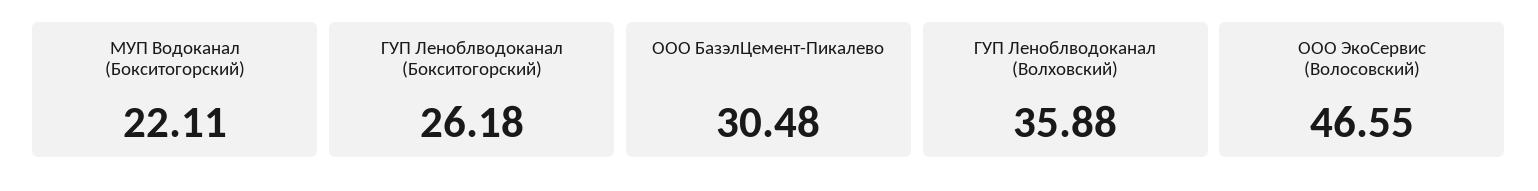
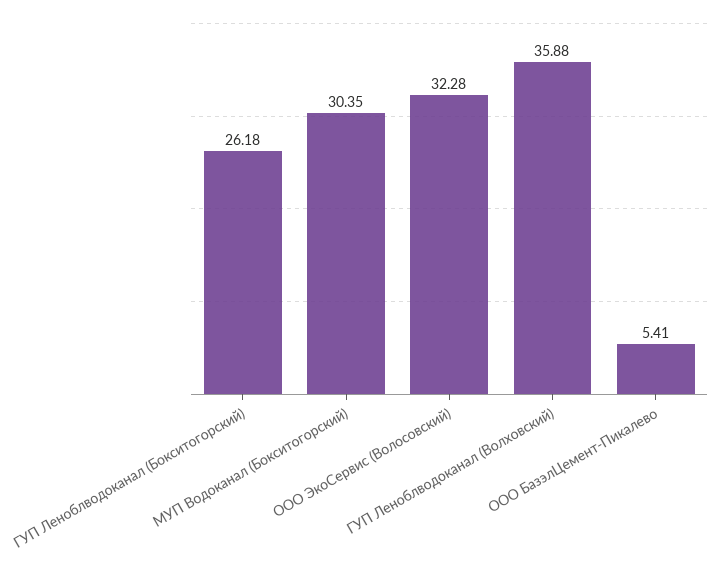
МУП Водоканал (Бокситогорский): 22.11 -> 30.35
ООО БазэлЦемент-Пикалево: 30.48 -> 5.41
ООО ЭкоСервис (Волосовский): 46.55 -> 32.28

